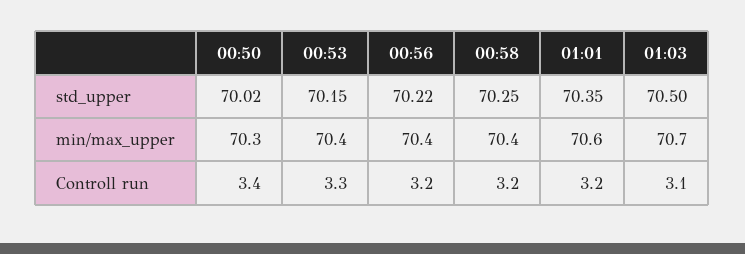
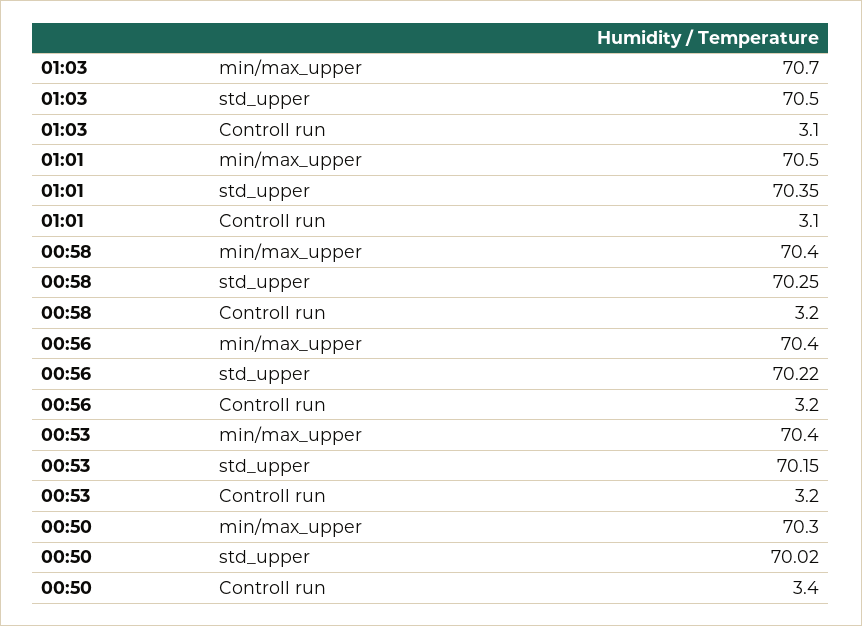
01:01, min/max_upper: 70.6 -> 70.5
00:53, Controll run: 3.3 -> 3.2
01:01, Controll run: 3.2 -> 3.1

